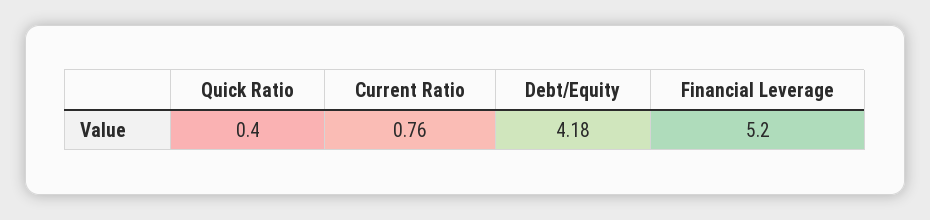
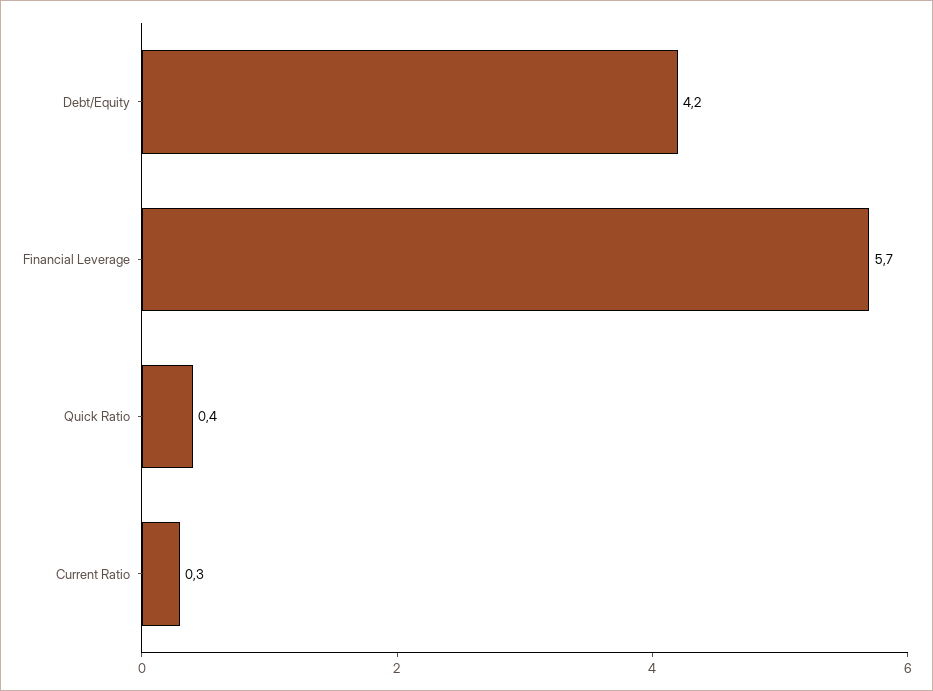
Current Ratio: 0.76 -> 0.3
Financial Leverage: 5.2 -> 5.7

